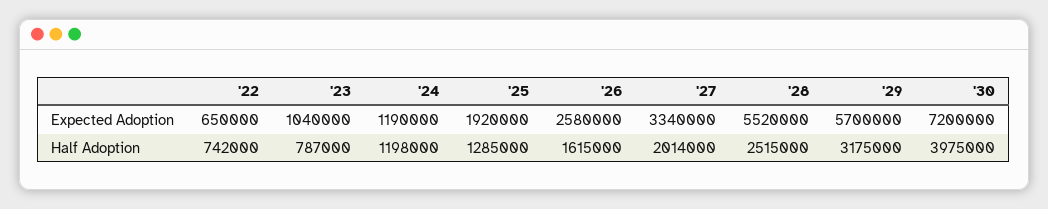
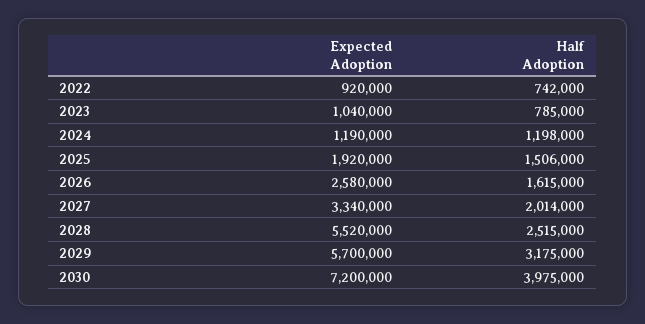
'22, Expected Adoption: 650000 -> 920000
'23, Half Adoption: 787000 -> 785000
'25, Half Adoption: 1285000 -> 1506000

